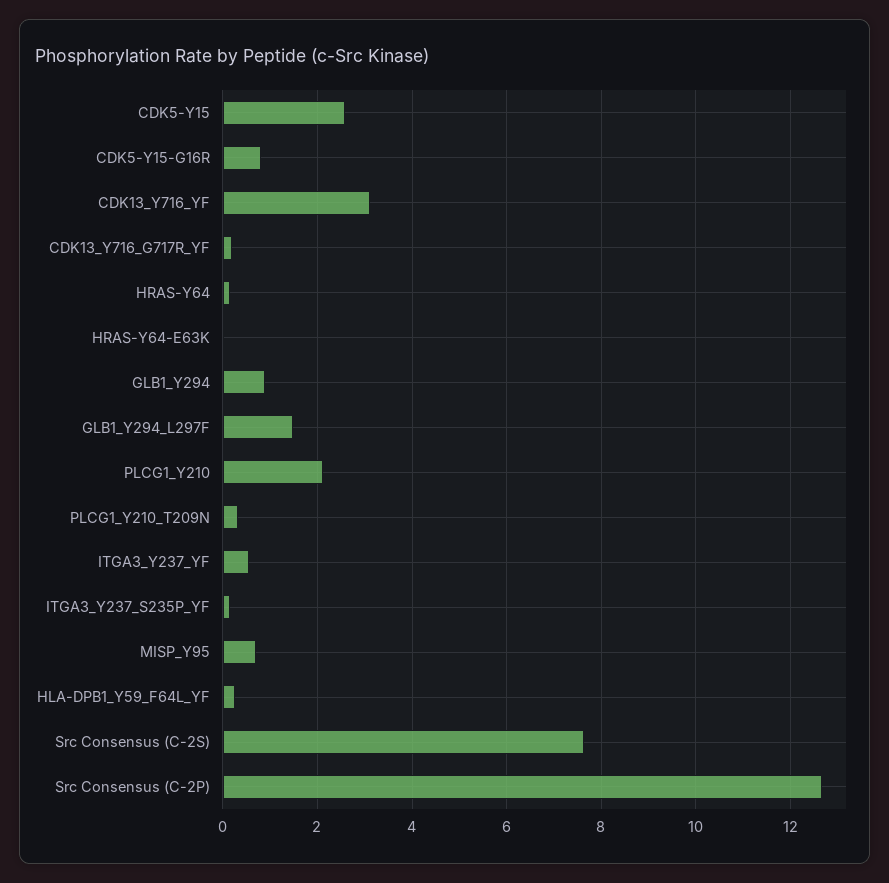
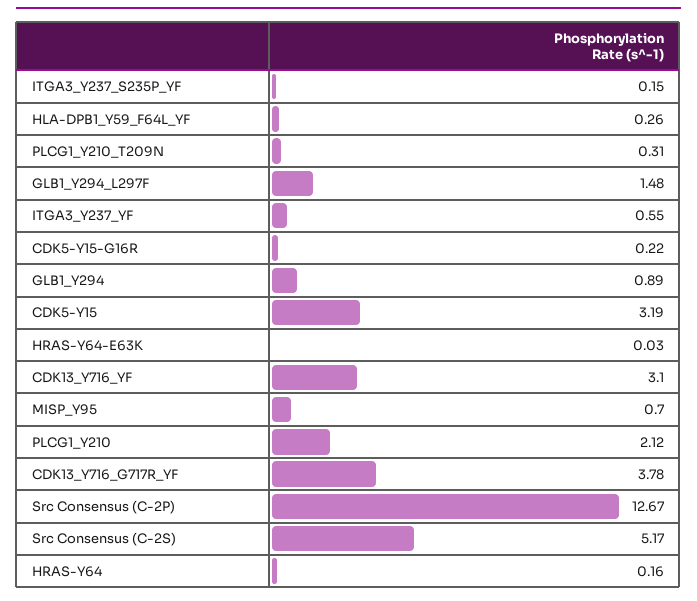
CDK5-Y15: 2.6 -> 3.19
CDK5-Y15-G16R: 0.8 -> 0.22
CDK13_Y716_G717R_YF: 0.2 -> 3.78
Src Consensus (C-2S): 7.6 -> 5.17

